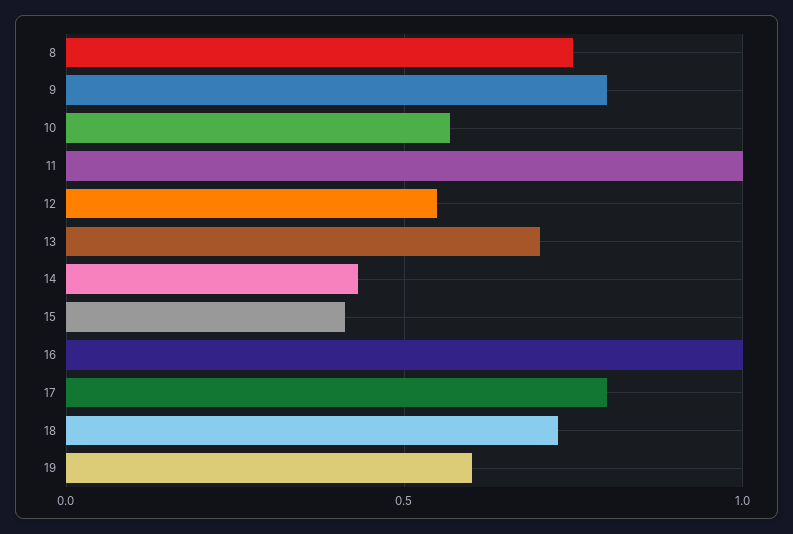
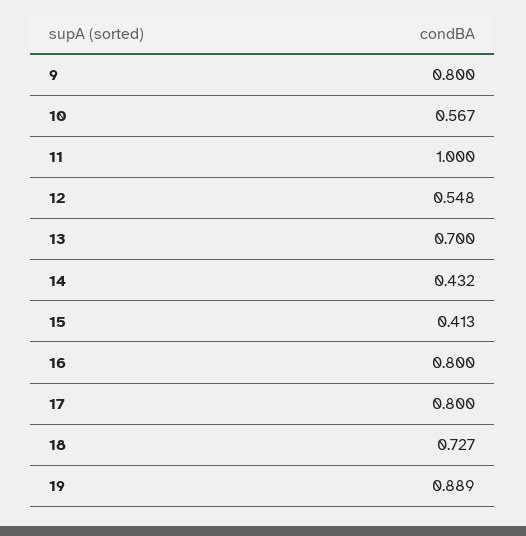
8: 0.75 -> none
16: 1 -> 0.8
19: 0.6 -> 0.889

